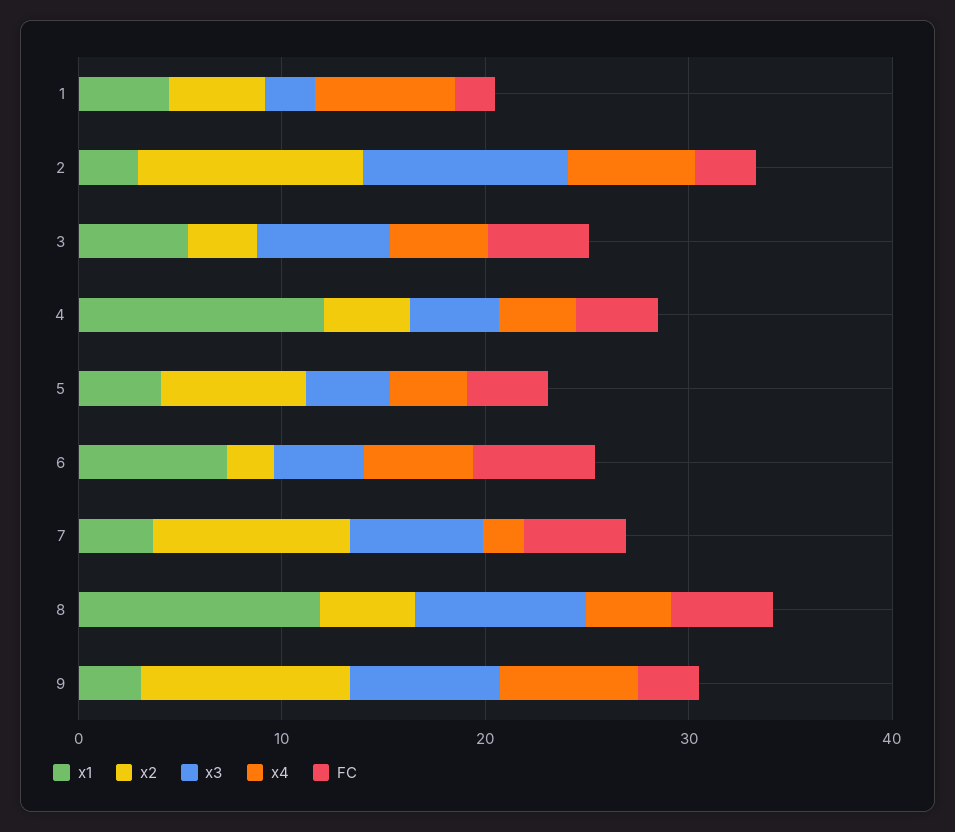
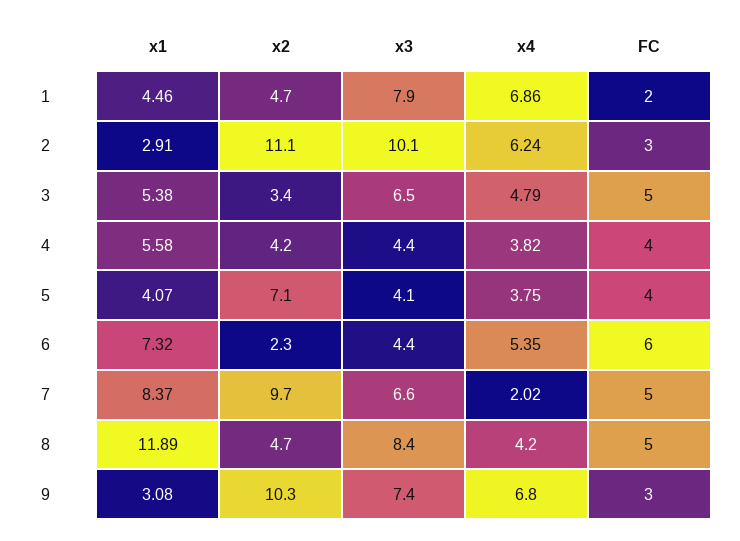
x3, 1: 2 -> 7.9
x1, 4: 12 -> 5.58
x1, 7: 4 -> 8.37

